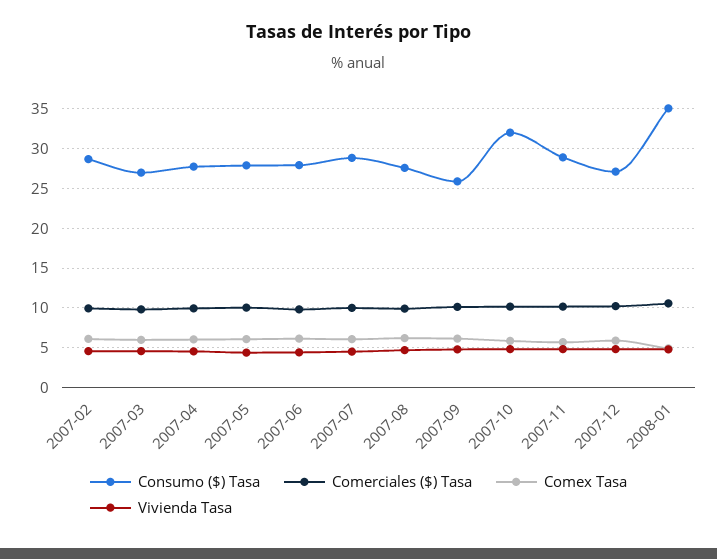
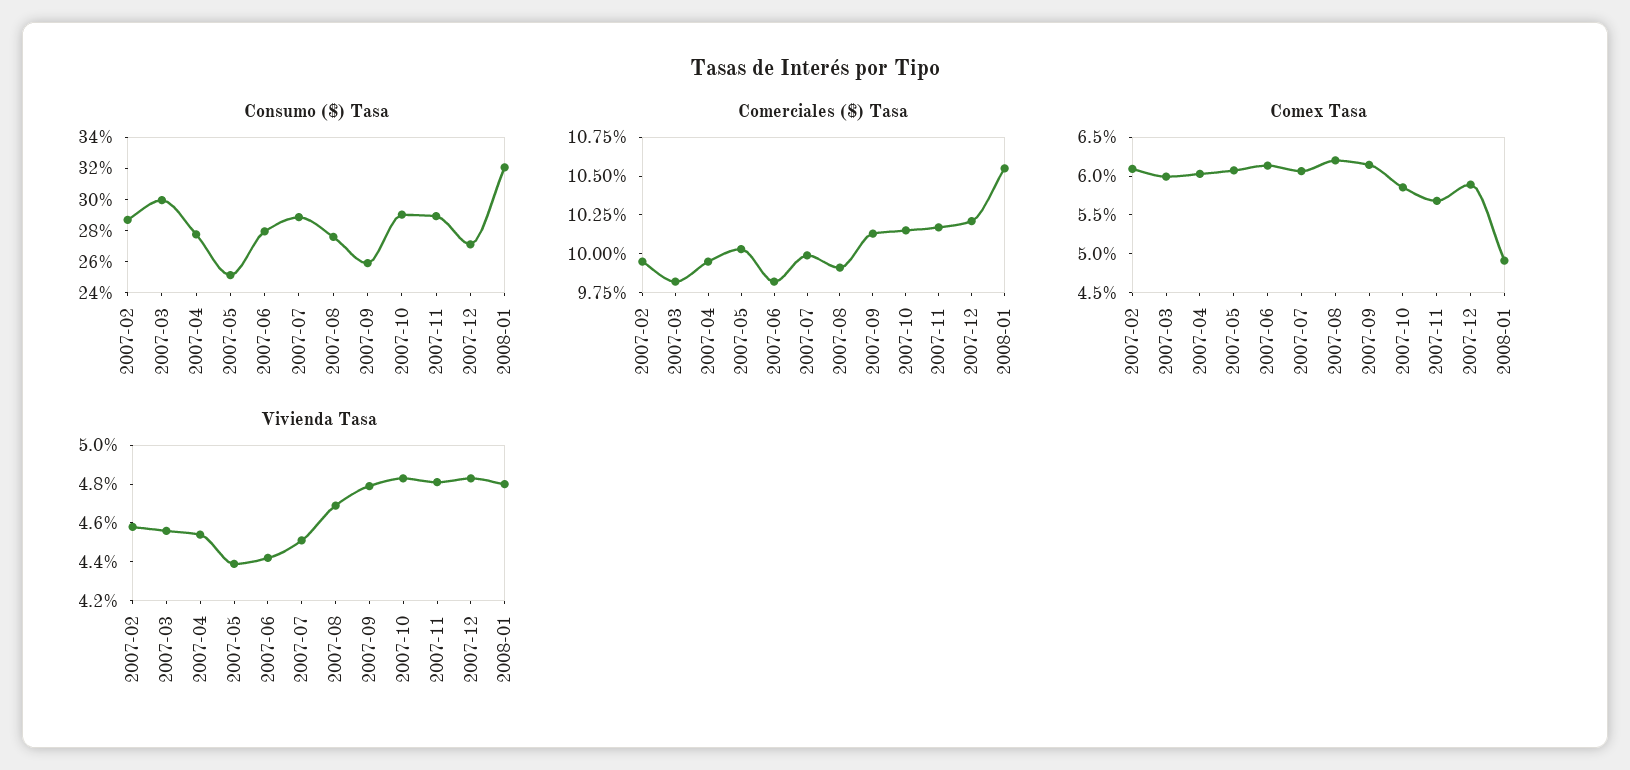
Consumo ($) Tasa, 2007-03: 27 -> 30
Consumo ($) Tasa, 2007-05: 28 -> 25
Consumo ($) Tasa, 2007-10: 32 -> 29
Consumo ($) Tasa, 2008-01: 35 -> 32

